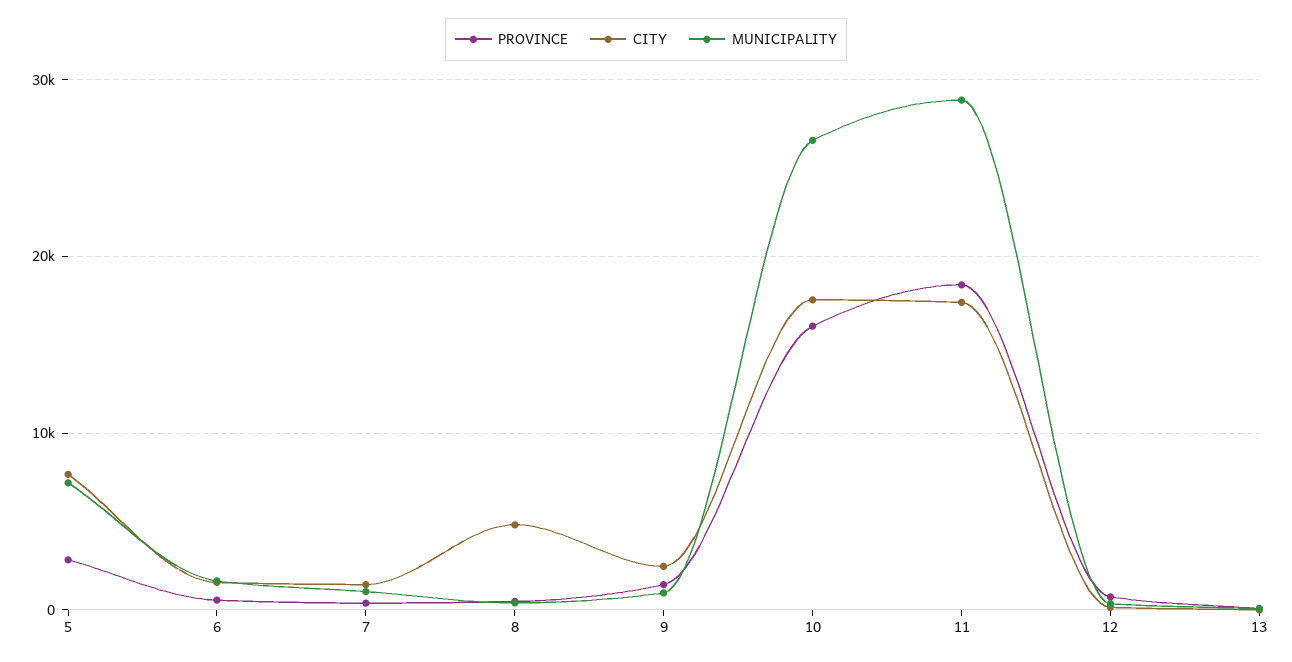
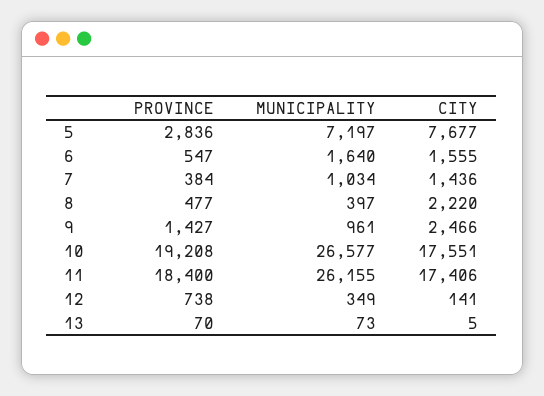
CITY, 8: 5000 -> 2220
PROVINCE, 10: 16000 -> 19208
MUNICIPALITY, 11: 29000 -> 26155

